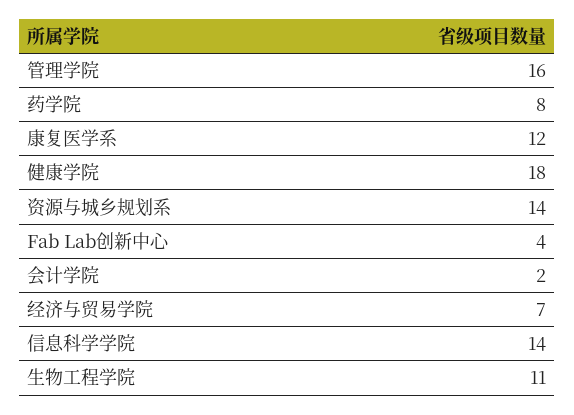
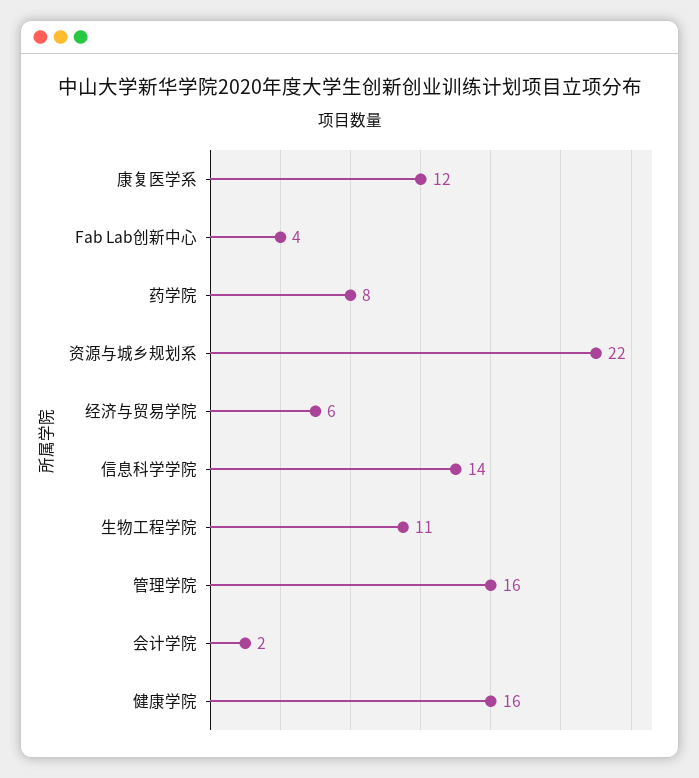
健康学院: 18 -> 16
资源与城乡规划系: 14 -> 22
经济与贸易学院: 7 -> 6

